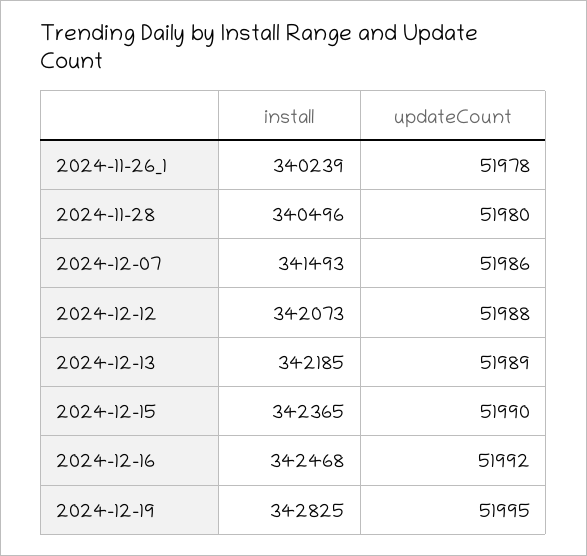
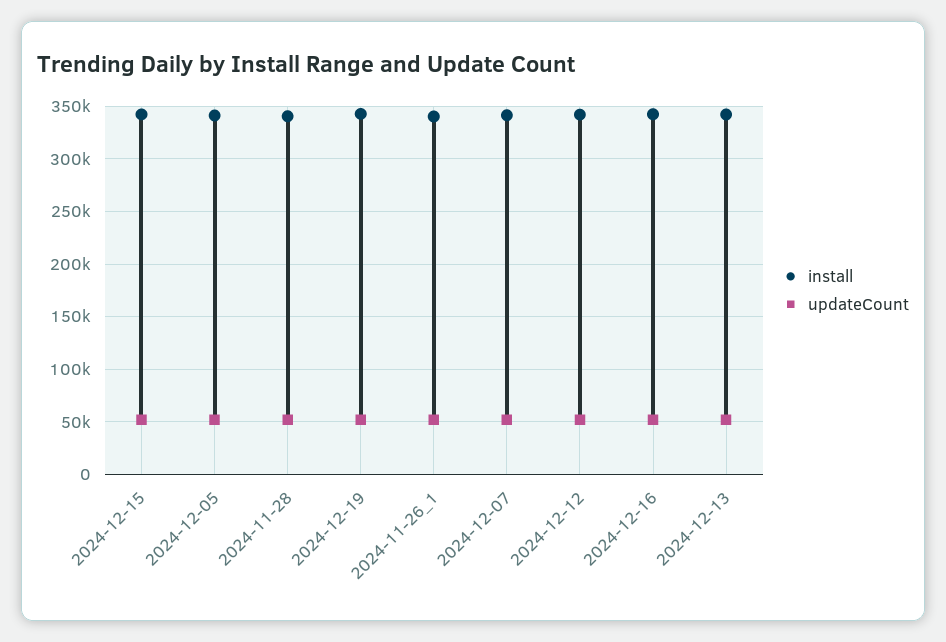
install, 2024-12-05: none -> 340000
updateCount, 2024-12-05: none -> 50000

